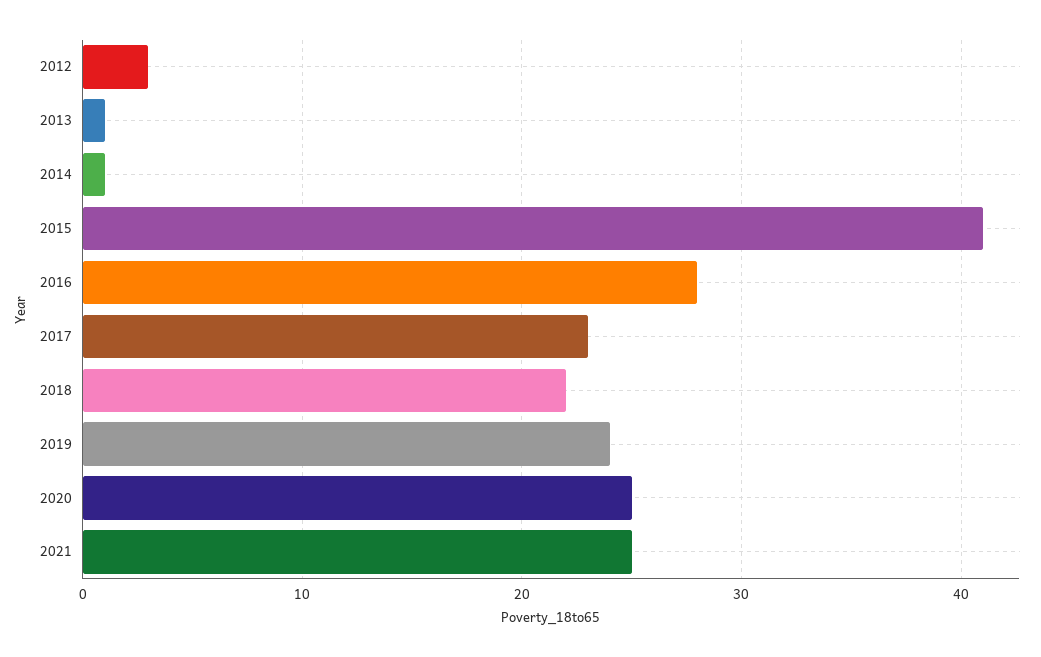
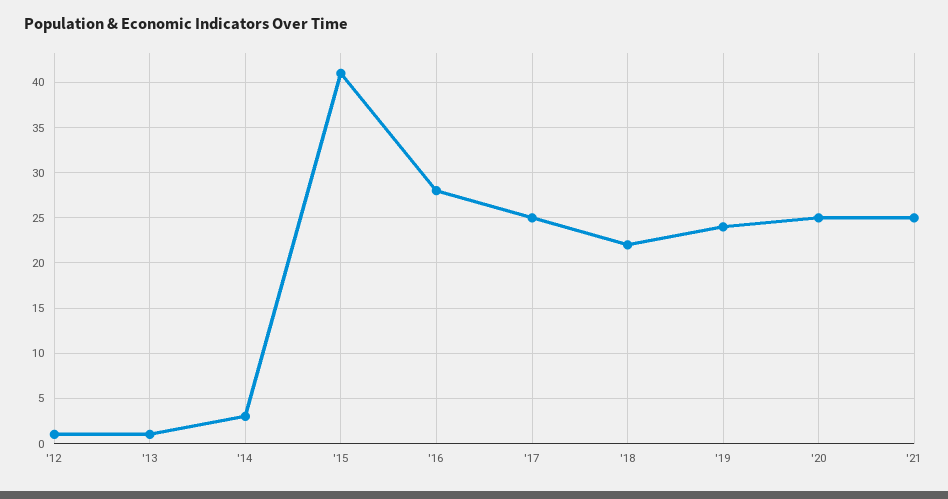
2012: 3 -> 1
2014: 1 -> 3
2017: 23 -> 25

